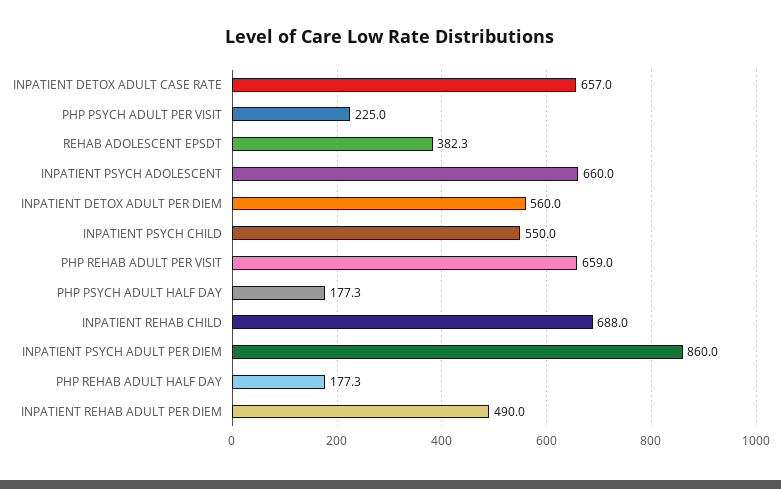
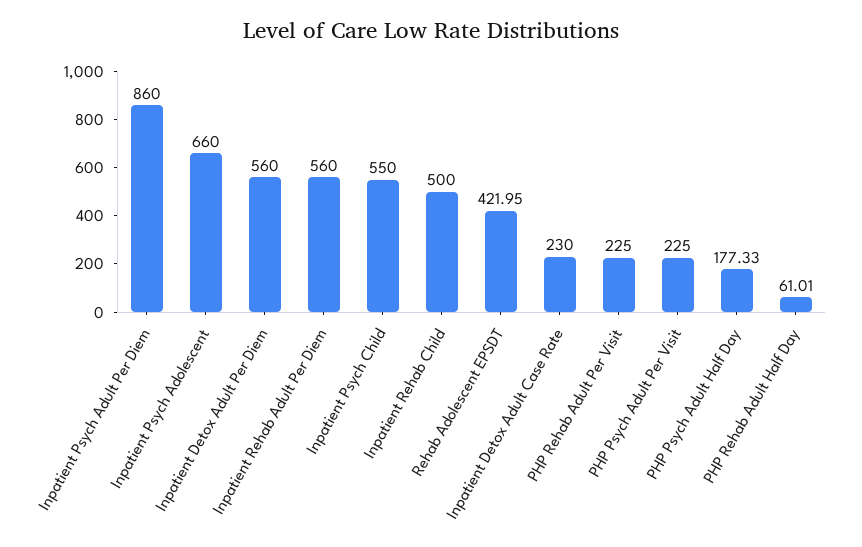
INPATIENT DETOX ADULT CASE RATE: 657 -> 230
REHAB ADOLESCENT EPSDT: 382.3 -> 421.95
PHP REHAB ADULT PER VISIT: 659 -> 225
INPATIENT REHAB CHILD: 688 -> 500
PHP REHAB ADULT HALF DAY: 177.3 -> 61.01
INPATIENT REHAB ADULT PER DIEM: 490 -> 560

